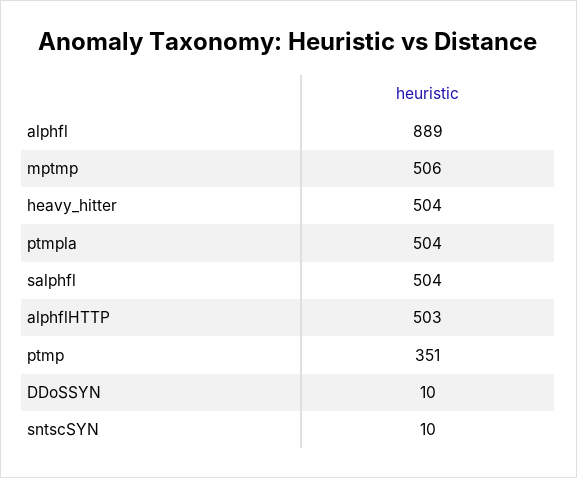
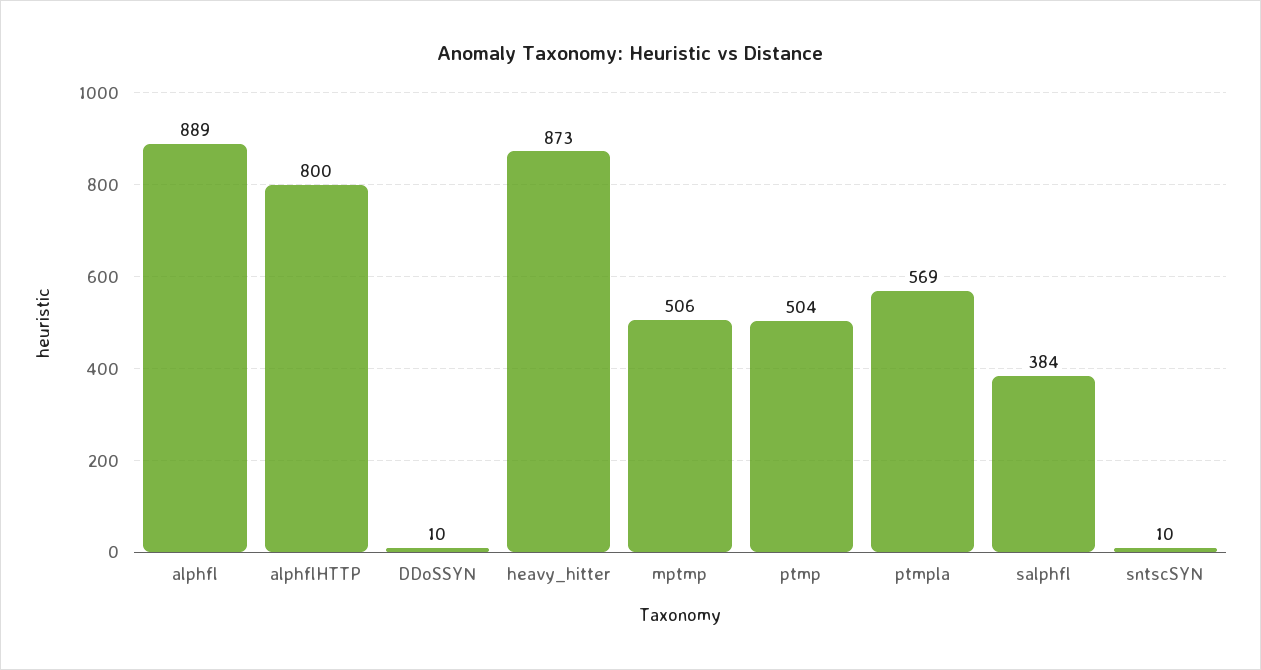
heavy_hitter: 504 -> 873
ptmpla: 504 -> 569
salphfl: 504 -> 384
alphflHTTP: 503 -> 800
ptmp: 351 -> 504

